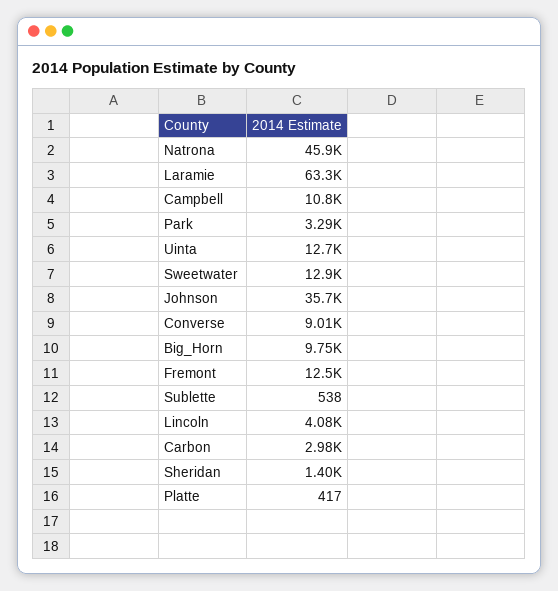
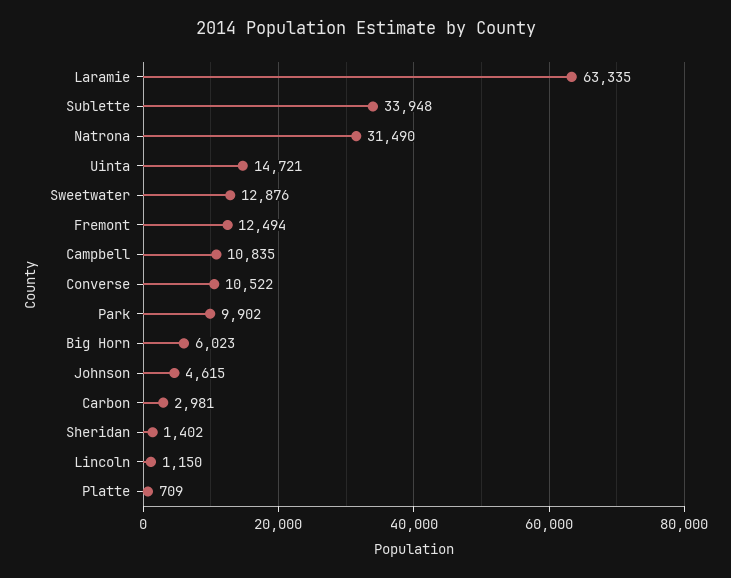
Natrona: 45900 -> 31490
Park: 3290 -> 9902
Uinta: 12700 -> 14721
Johnson: 35700 -> 4615
Converse: 9010 -> 10522
Big_Horn: 9750 -> 6023
Sublette: 538 -> 33948
Lincoln: 4080 -> 1150
Platte: 417 -> 709

